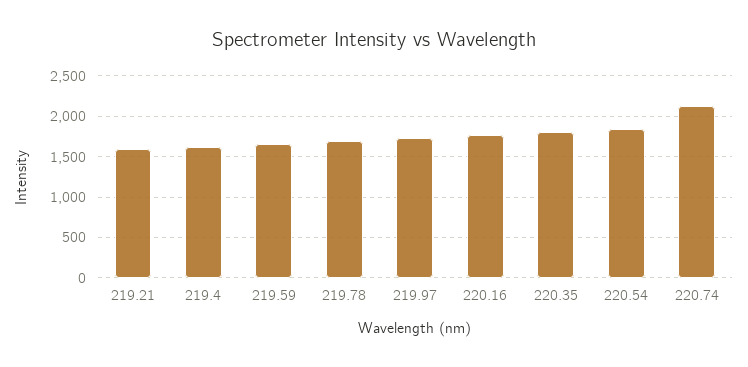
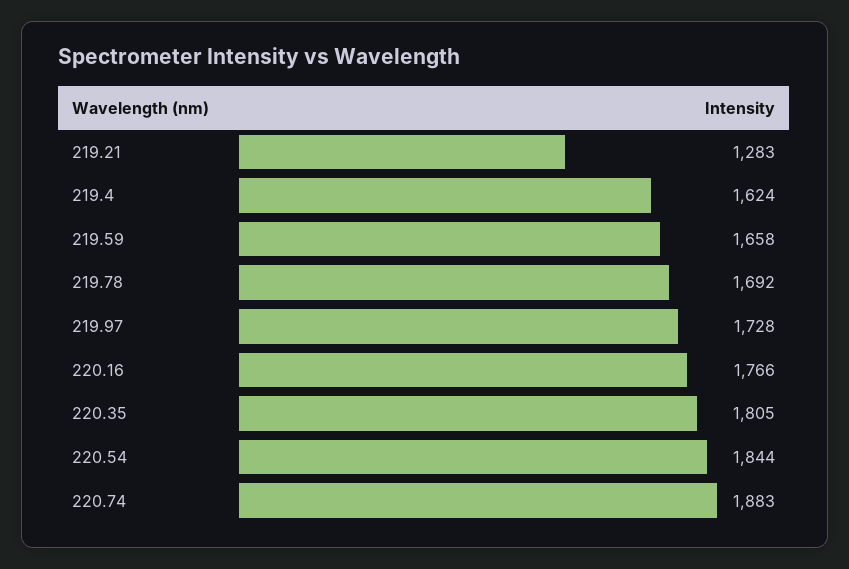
219.21: 1600 -> 1283
220.74: 2100 -> 1883

